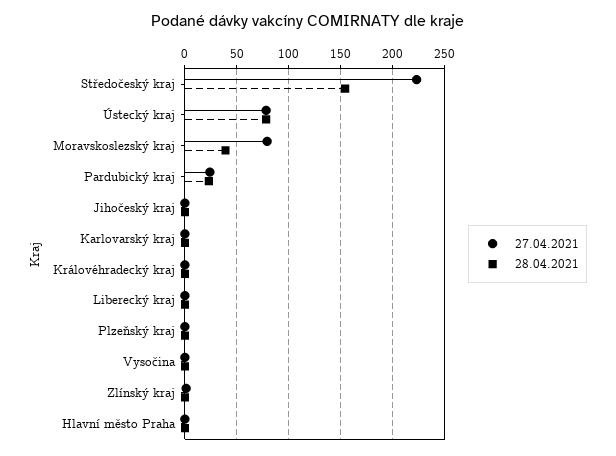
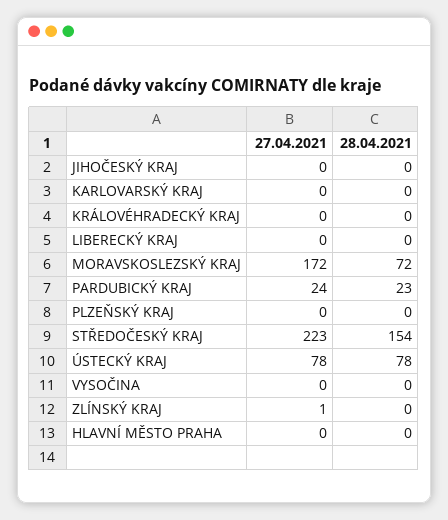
27.04.2021, Moravskoslezský kraj: 80 -> 172
28.04.2021, Moravskoslezský kraj: 40 -> 72

